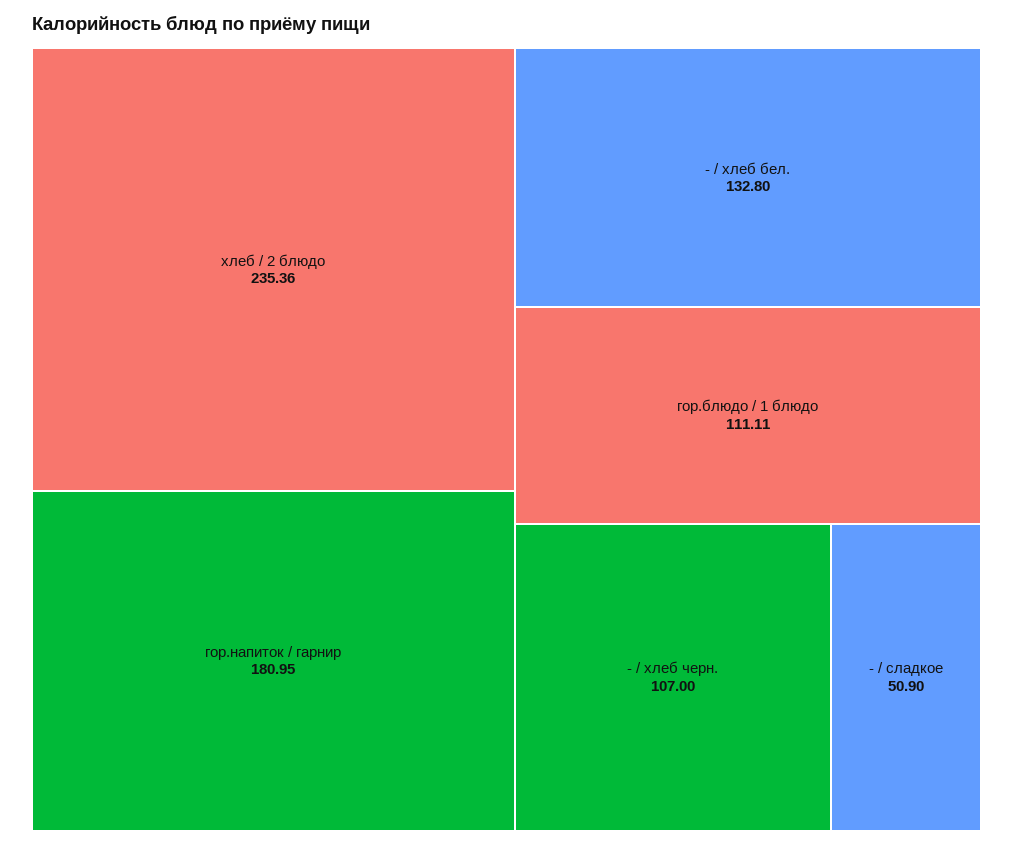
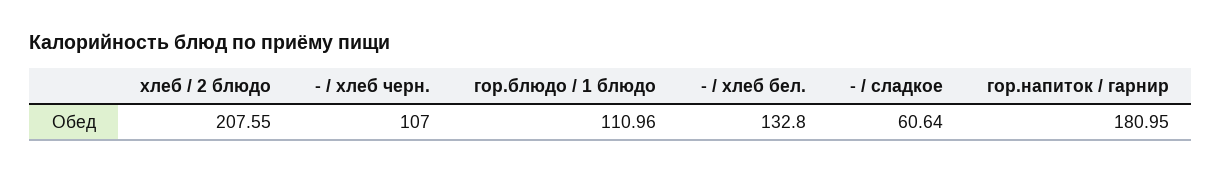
хлеб / 2 блюдо: 235.36 -> 207.55
гор.блюдо / 1 блюдо: 111.11 -> 110.96
- / сладкое: 50.9 -> 60.64

